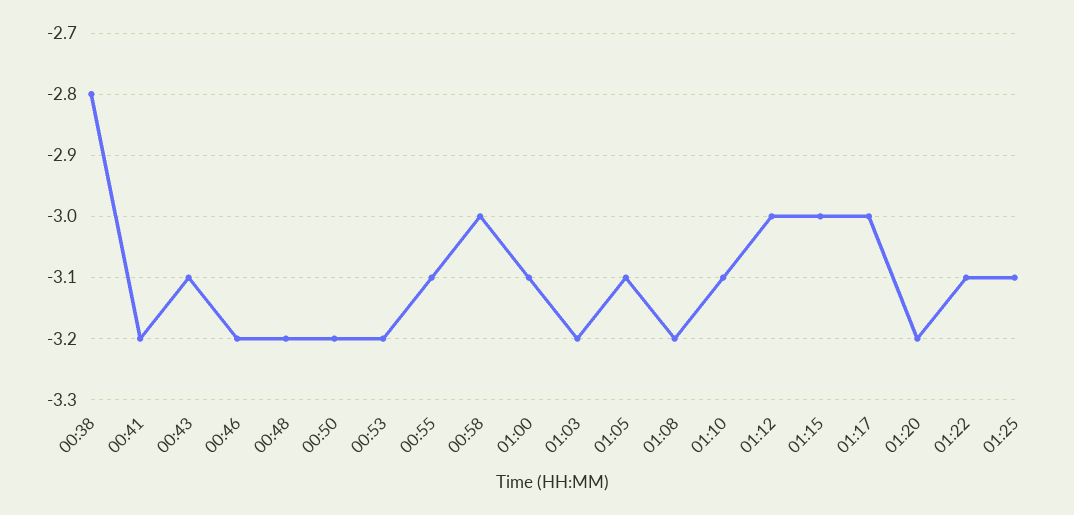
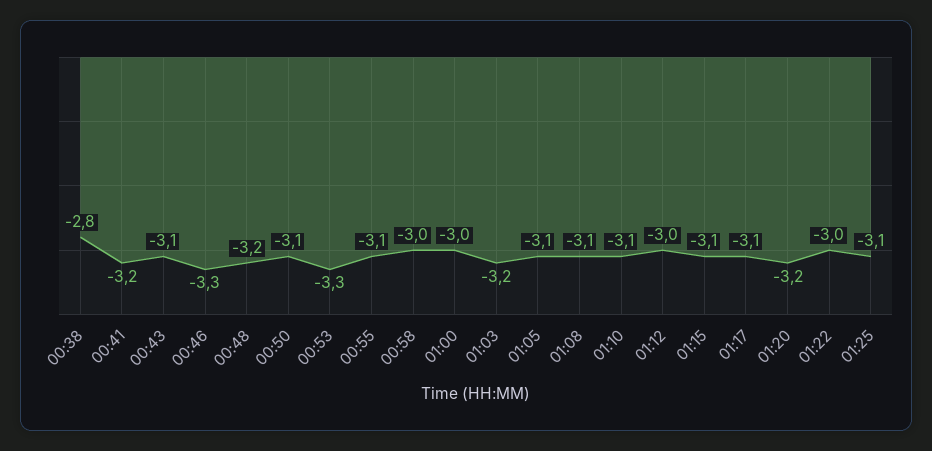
00:46: -3.2 -> -3.3
00:50: -3.2 -> -3.1
00:53: -3.2 -> -3.3
01:00: -3.1 -> -3
01:08: -3.2 -> -3.1
01:15: -3 -> -3.1
01:17: -3 -> -3.1
01:22: -3.1 -> -3

